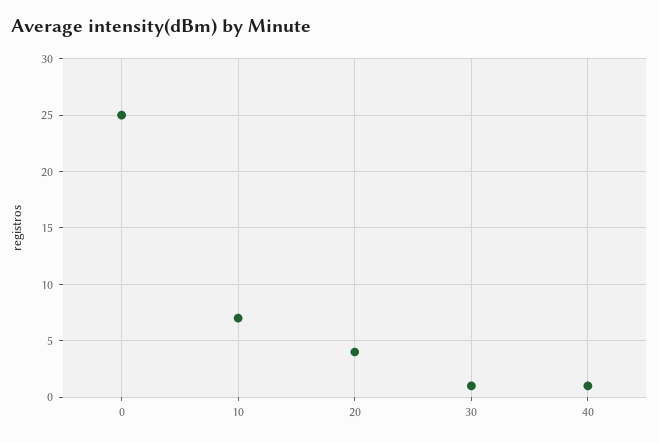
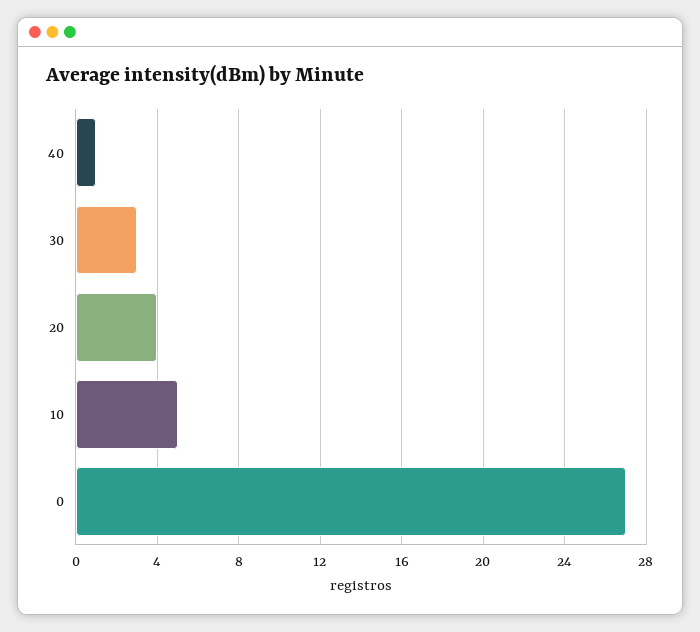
0: 25 -> 27
10: 7 -> 5
30: 1 -> 3

